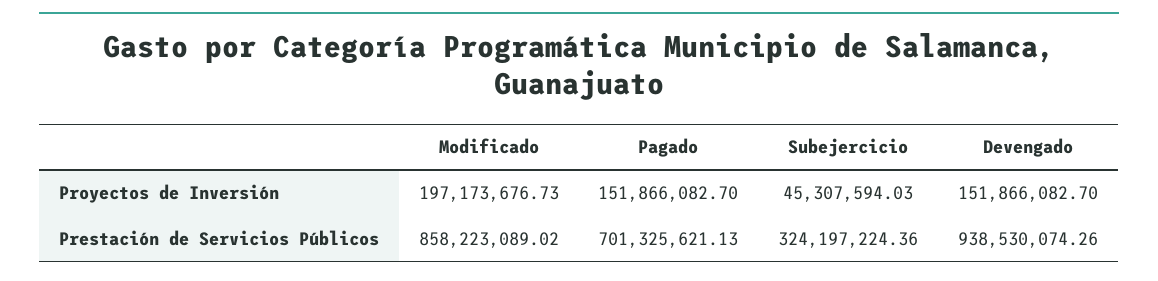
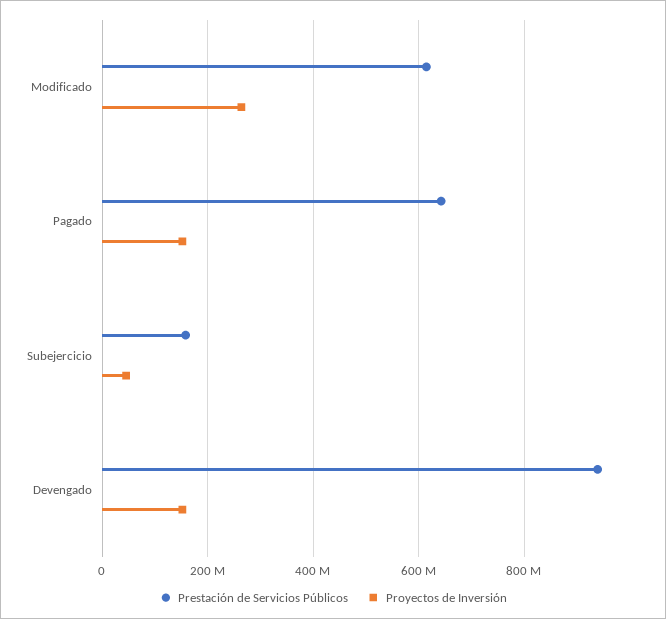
Proyectos de Inversión, Modificado: 197173676.73 -> 260000000
Prestación de Servicios Públicos, Modificado: 858223089.02 -> 620000000
Prestación de Servicios Públicos, Pagado: 701325621.13 -> 640000000
Prestación de Servicios Públicos, Subejercicio: 324197224.36 -> 160000000

